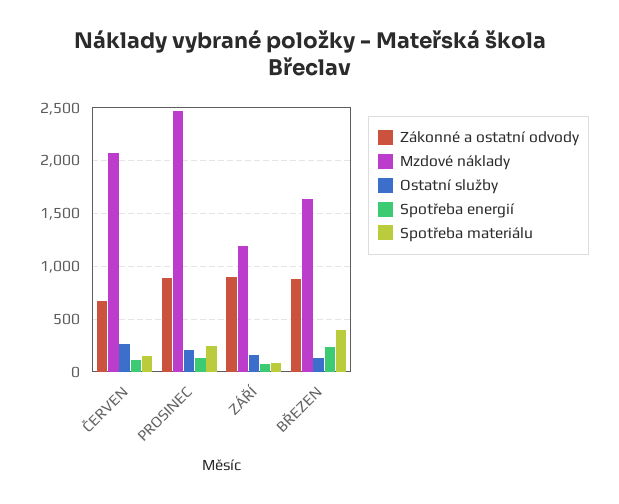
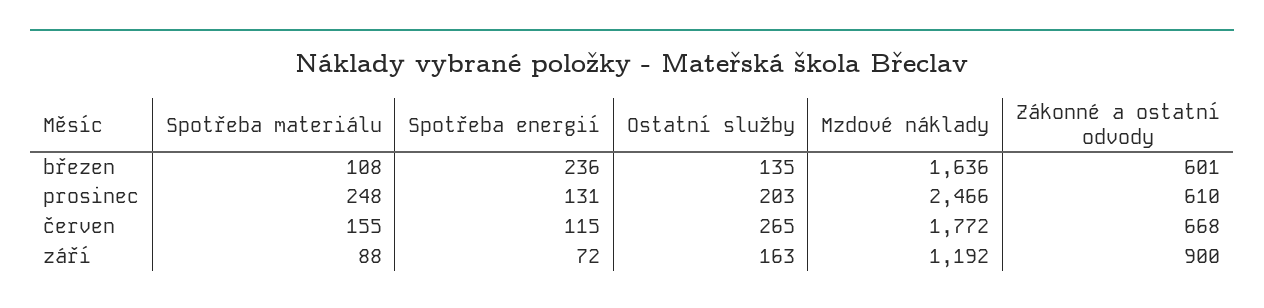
Mzdové náklady, ČERVEN: 2100 -> 1772
Zákonné a ostatní odvody, PROSINEC: 900 -> 610
Zákonné a ostatní odvody, BŘEZEN: 900 -> 601
Spotřeba materiálu, BŘEZEN: 400 -> 108

